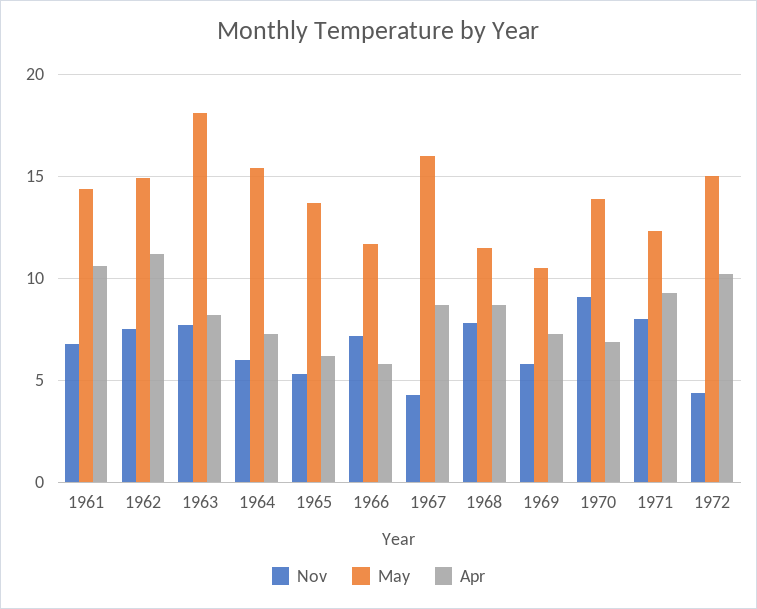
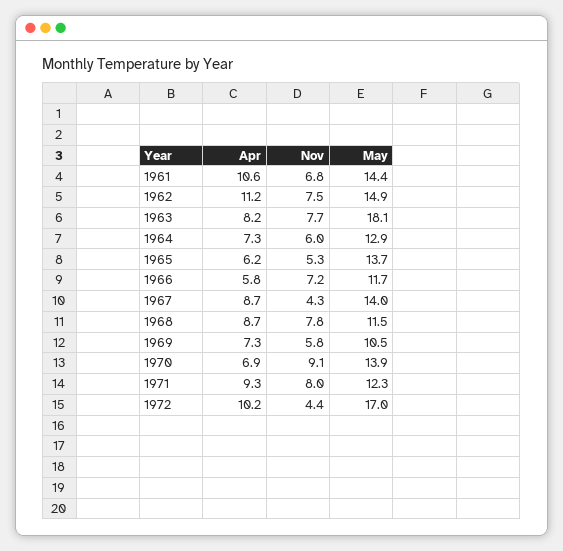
May, 1964: 15.5 -> 12.9
May, 1967: 16 -> 14
May, 1972: 15 -> 17

